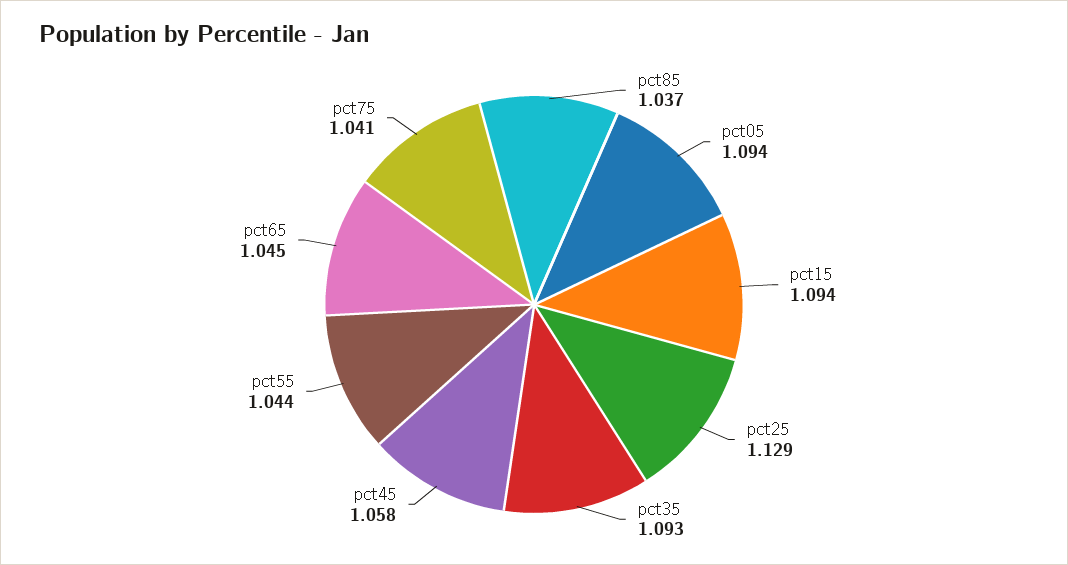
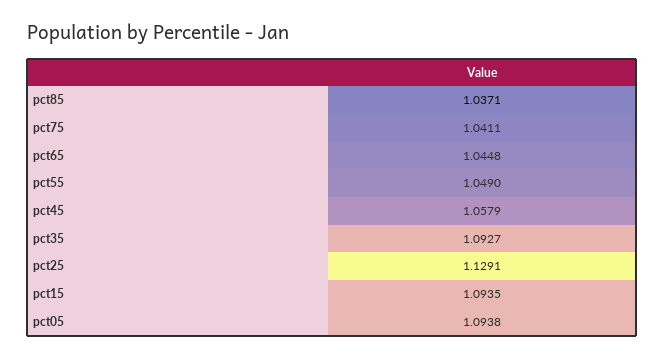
pct55: 1.044 -> 1.049

